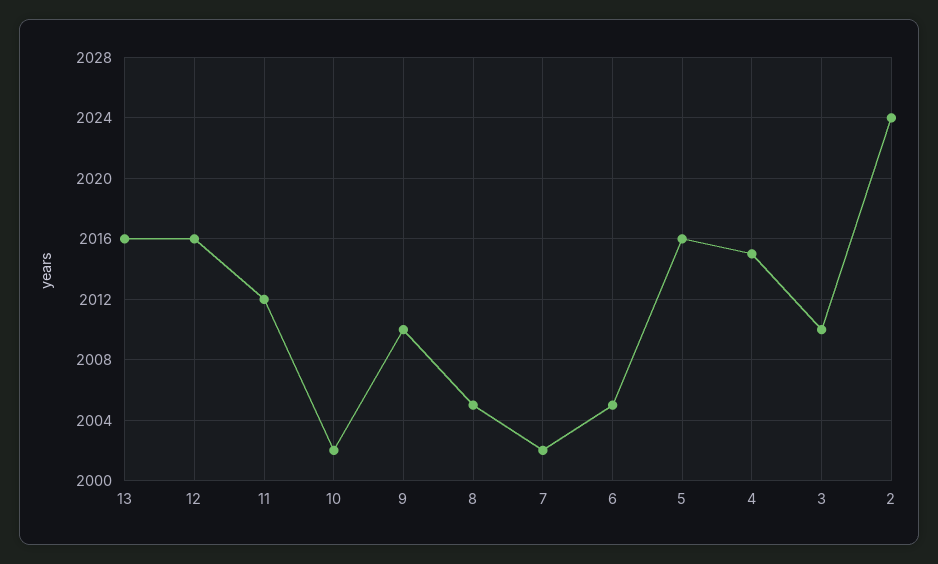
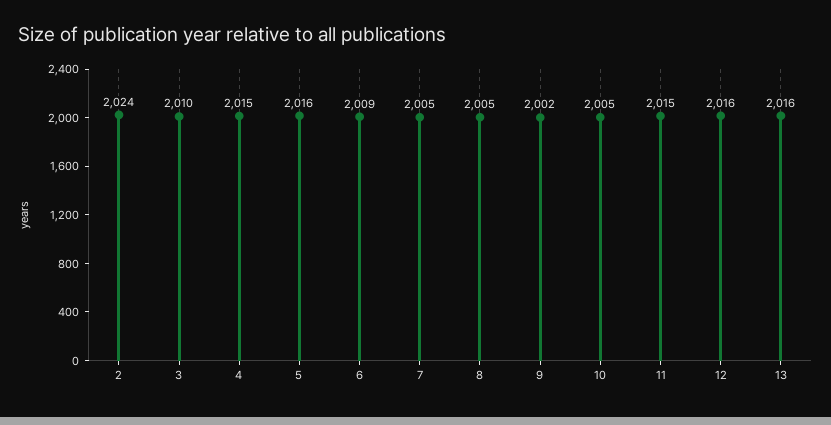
11: 2012 -> 2015
10: 2002 -> 2005
9: 2010 -> 2002
7: 2002 -> 2005
6: 2005 -> 2009

